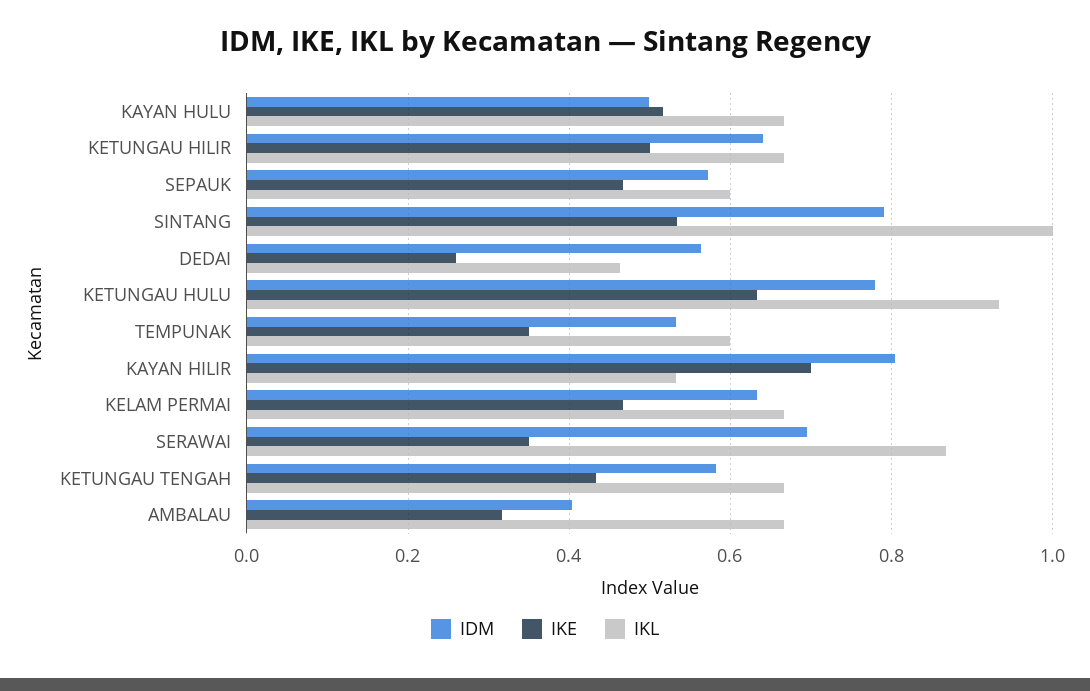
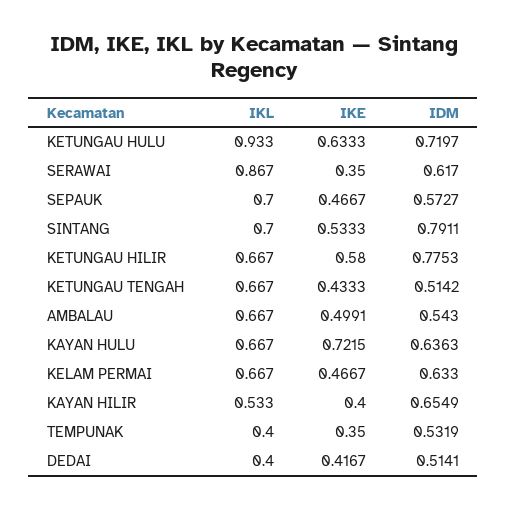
IDM, KAYAN HULU: 0.5 -> 0.6363
IKE, KAYAN HULU: 0.52 -> 0.7215
IDM, KETUNGAU HILIR: 0.64 -> 0.7753
IKE, KETUNGAU HILIR: 0.5 -> 0.58
IKL, SEPAUK: 0.6 -> 0.7
IKL, SINTANG: 1 -> 0.7
IDM, DEDAI: 0.56 -> 0.5141
IKE, DEDAI: 0.26 -> 0.4167
IKL, DEDAI: 0.46 -> 0.4
IDM, KETUNGAU HULU: 0.78 -> 0.7197
IKL, TEMPUNAK: 0.6 -> 0.4
IDM, KAYAN HILIR: 0.8 -> 0.6549
IKE, KAYAN HILIR: 0.7 -> 0.4
IDM, SERAWAI: 0.7 -> 0.617
IDM, KETUNGAU TENGAH: 0.58 -> 0.5142
IDM, AMBALAU: 0.4 -> 0.543
IKE, AMBALAU: 0.32 -> 0.4991

